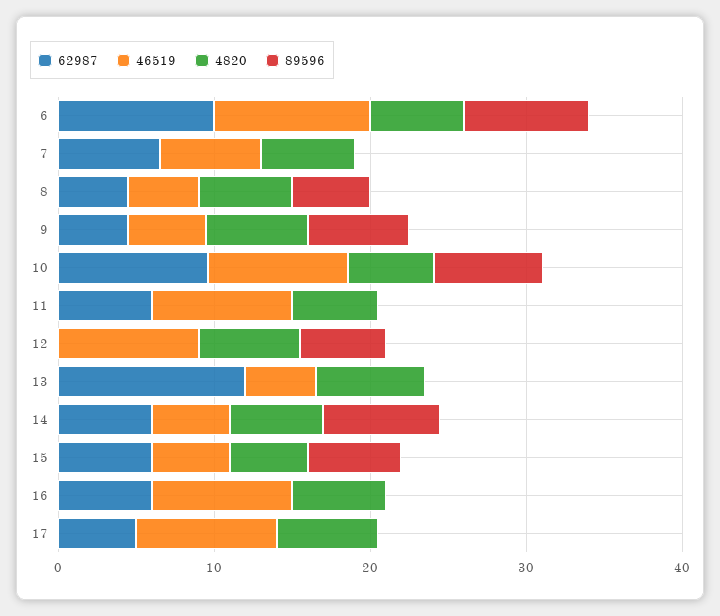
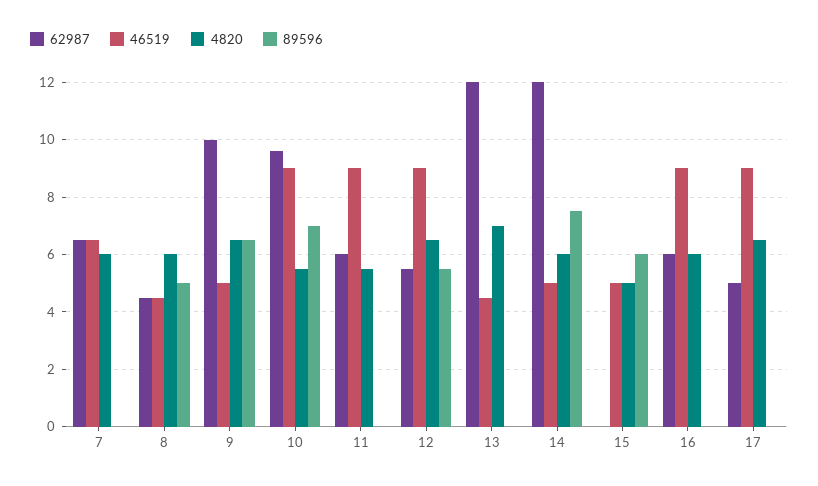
62987, 6: 10 -> none
46519, 6: 10 -> none
4820, 6: 6 -> none
89596, 6: 8 -> none
62987, 9: 4 -> 10
62987, 12: 0 -> 5.5
62987, 14: 6 -> 12
62987, 15: 6 -> 0

